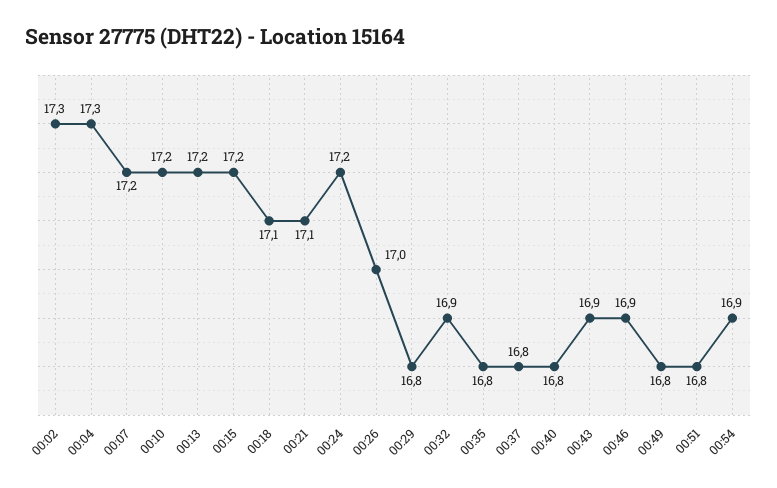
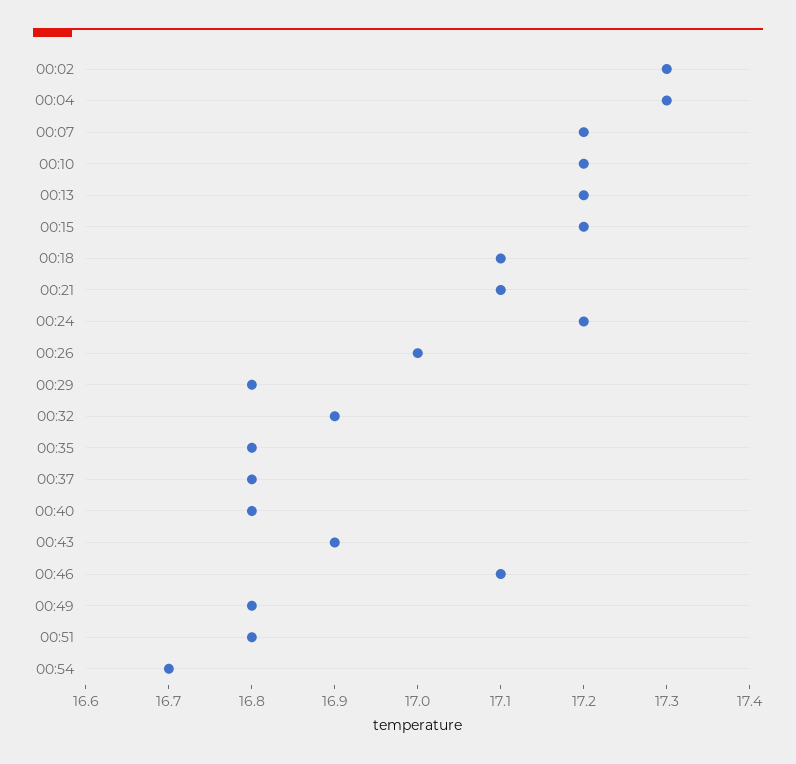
00:46: 16.9 -> 17.1
00:54: 16.9 -> 16.7

